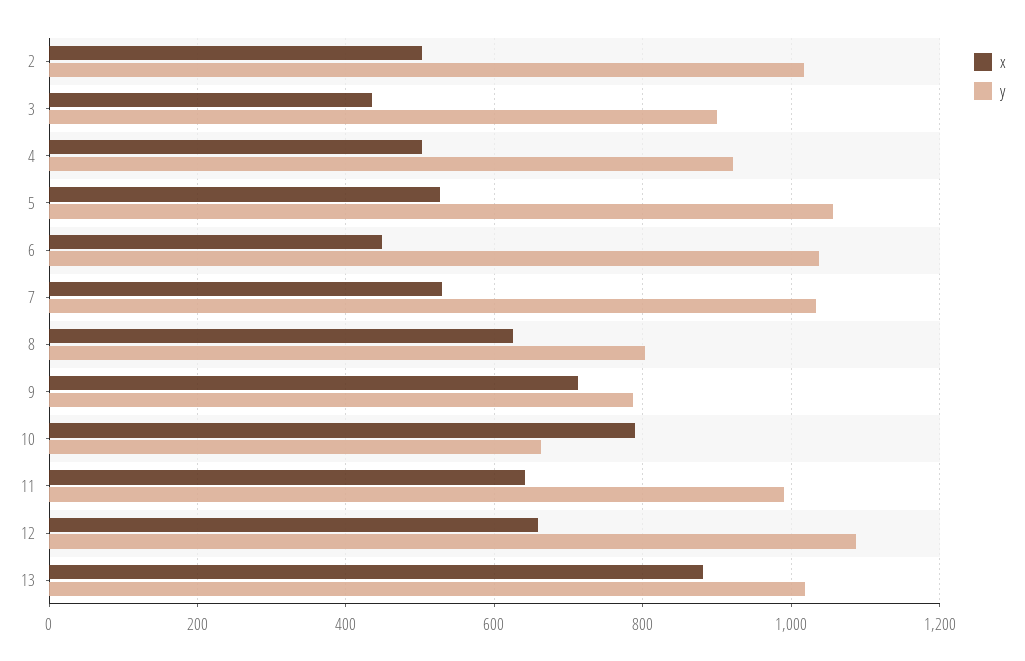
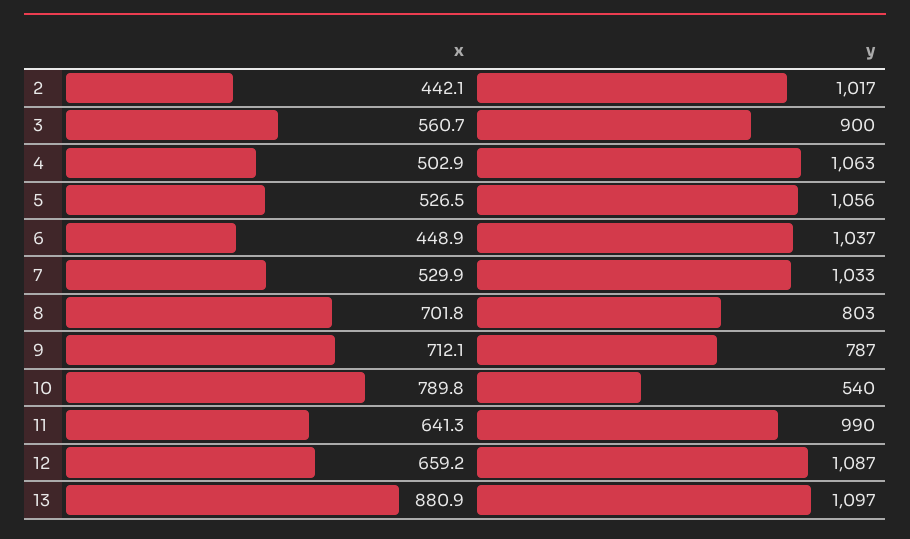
x, 2: 500 -> 442.1
x, 3: 440 -> 560.7
y, 4: 920 -> 1063
x, 8: 620 -> 701.8
y, 10: 660 -> 540
y, 13: 1020 -> 1097

